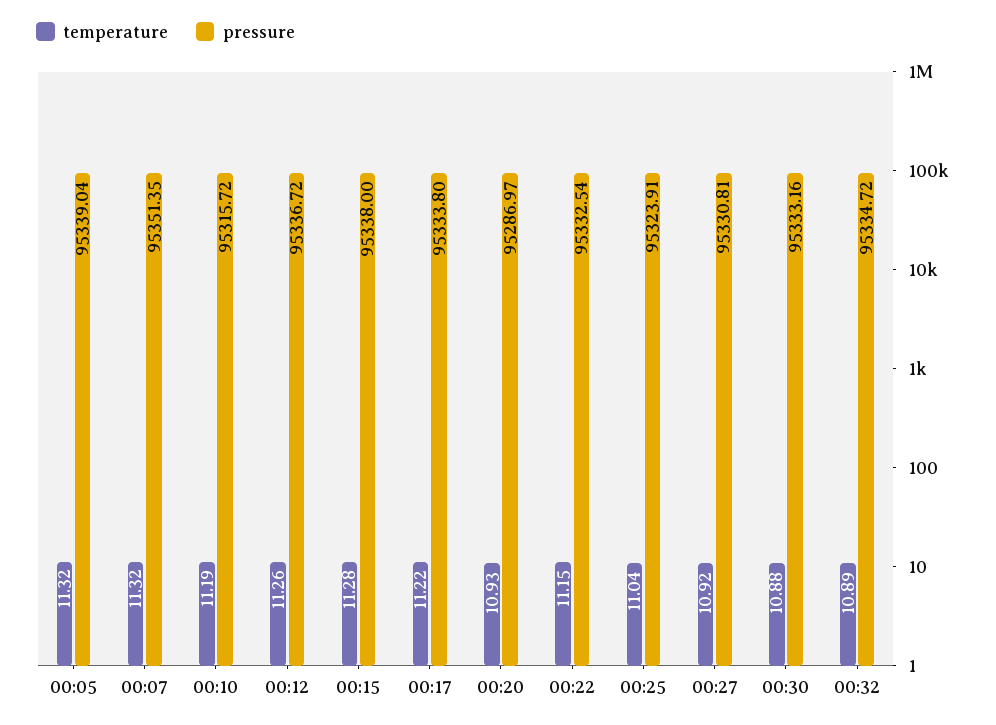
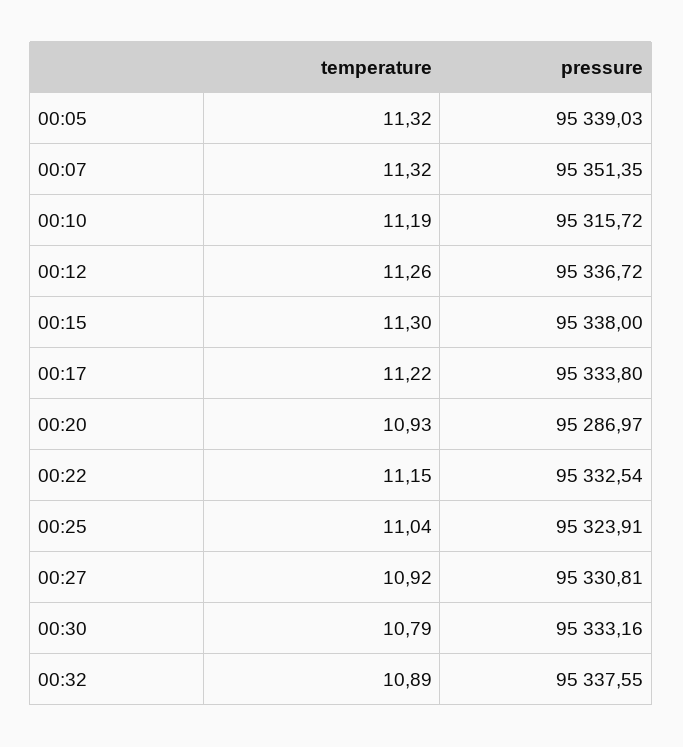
pressure, 00:05: 95339.04 -> 95339.03
temperature, 00:15: 11.28 -> 11.3
temperature, 00:30: 10.88 -> 10.79
pressure, 00:32: 95334.72 -> 95337.55

